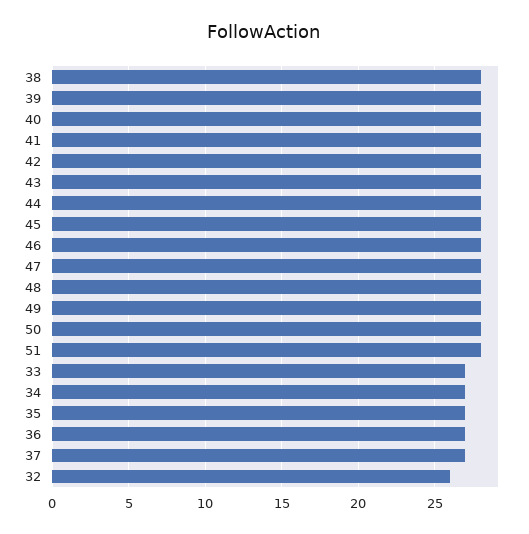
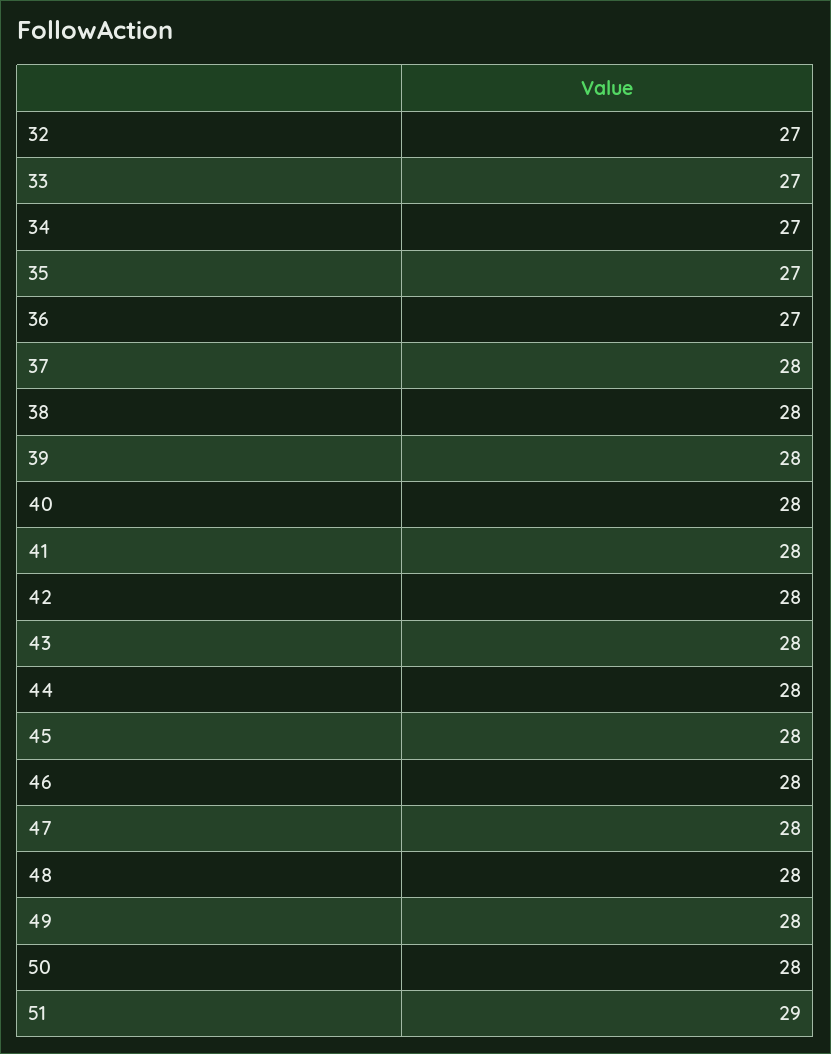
51: 28 -> 29
37: 27 -> 28
32: 26 -> 27

